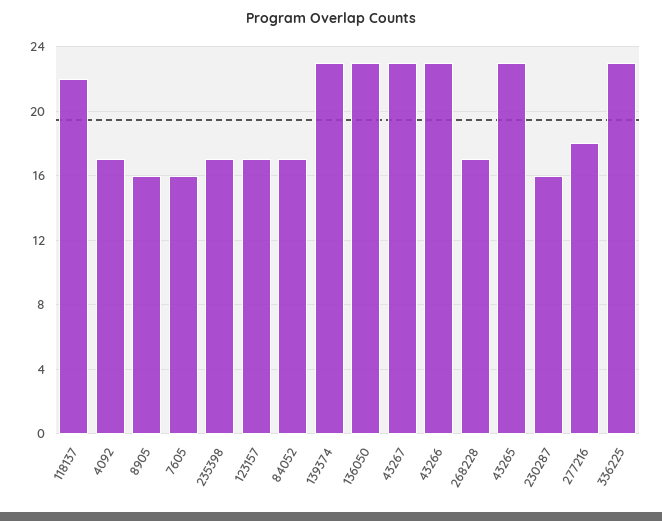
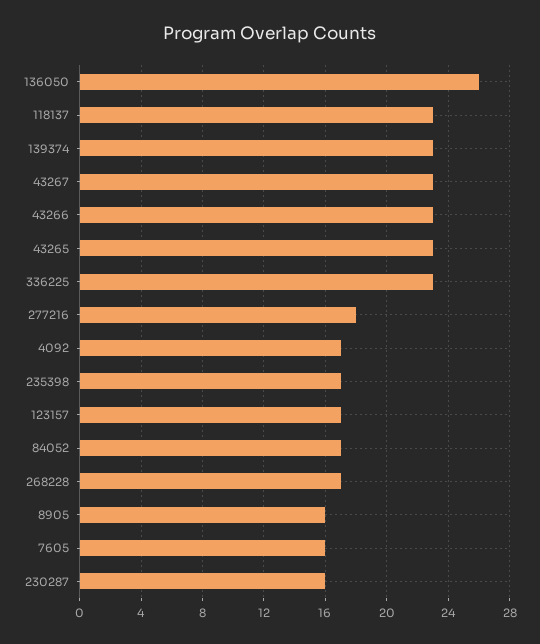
118137: 22 -> 23
136050: 23 -> 26

